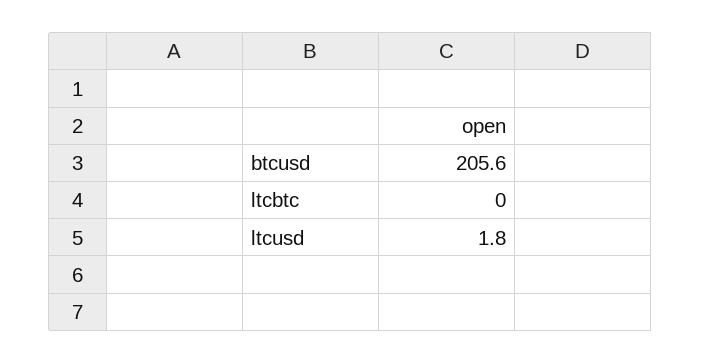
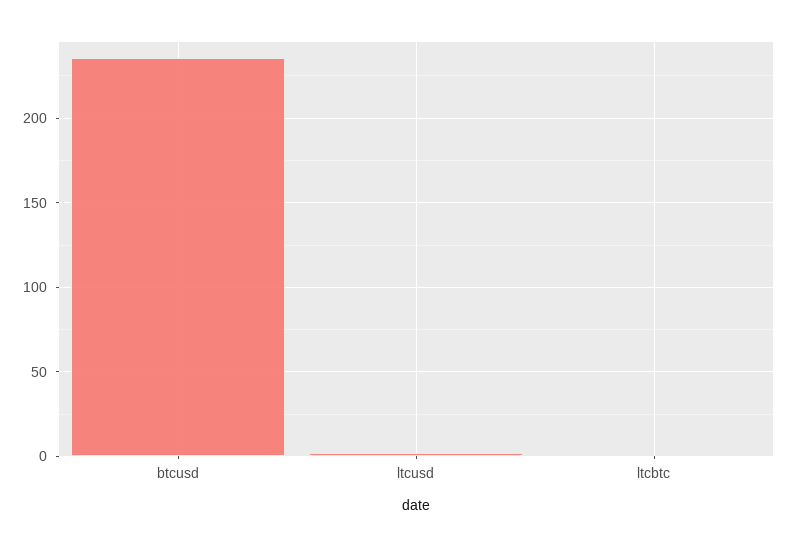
btcusd: 205.6 -> 235

